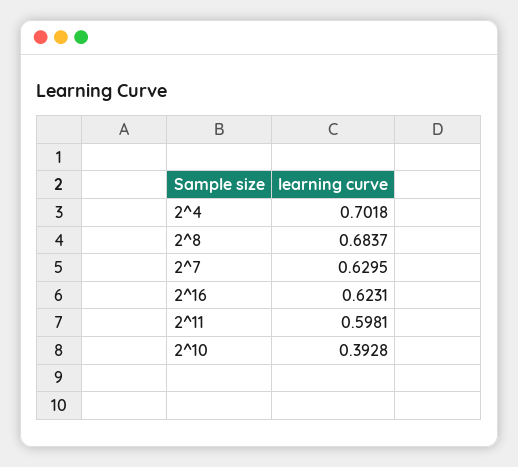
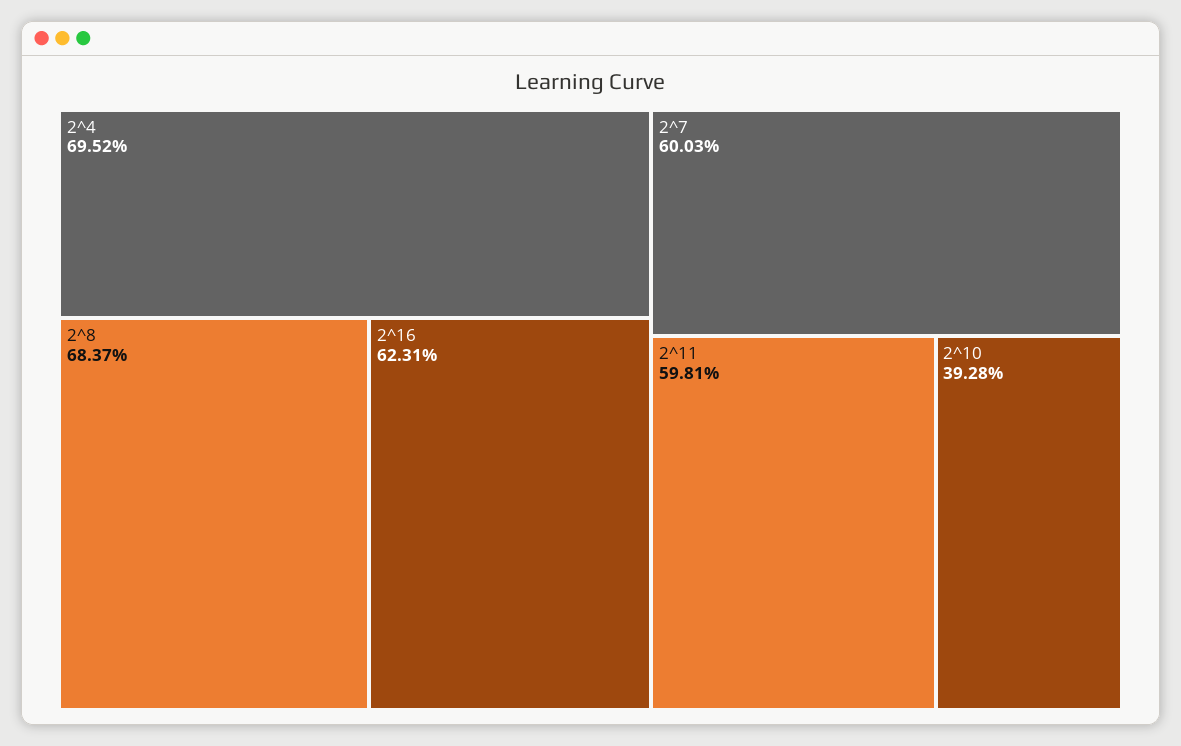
2^4: 0.7018 -> 0.6952
2^7: 0.6295 -> 0.6003

